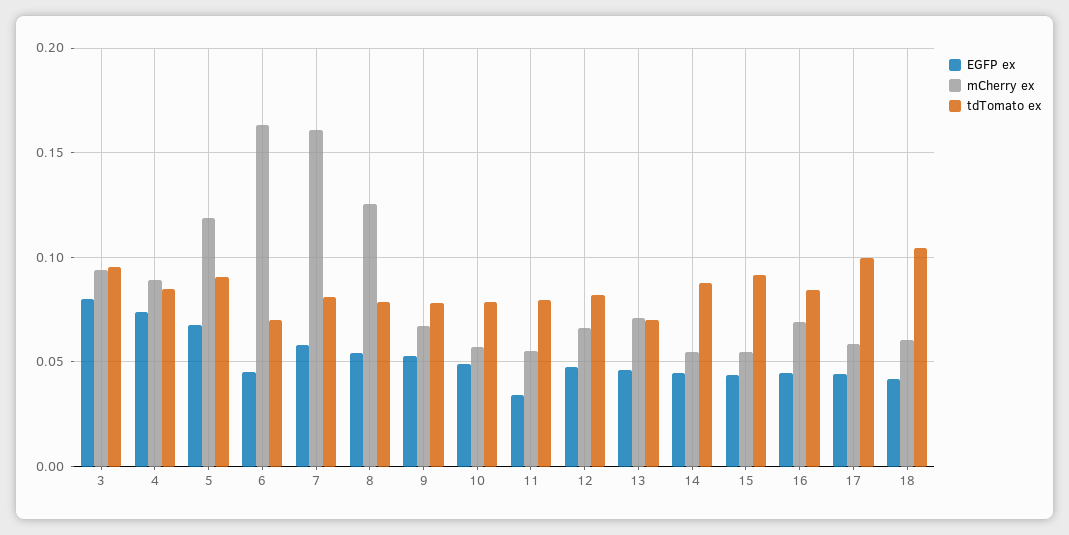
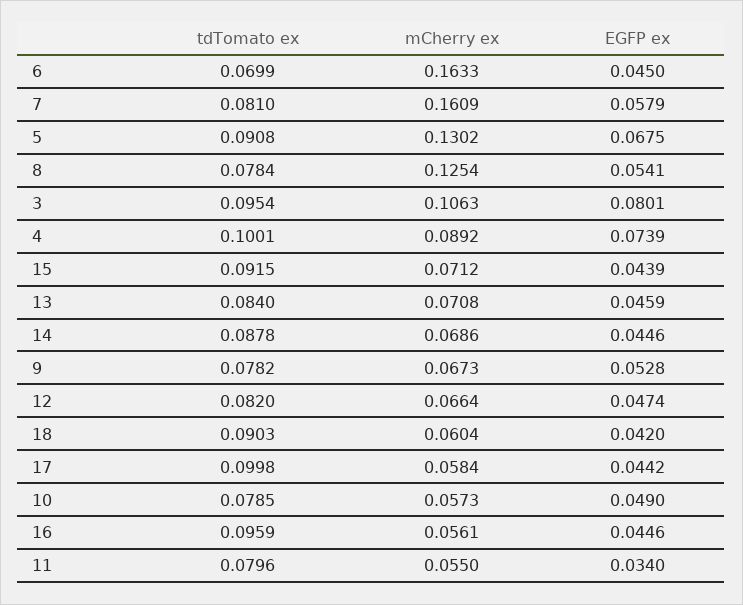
mCherry ex, 3: 0.095 -> 0.1063
tdTomato ex, 4: 0.085 -> 0.1001
mCherry ex, 5: 0.12 -> 0.1302
tdTomato ex, 13: 0.07 -> 0.084
mCherry ex, 14: 0.055 -> 0.0686
mCherry ex, 15: 0.055 -> 0.0712
mCherry ex, 16: 0.07 -> 0.0561
tdTomato ex, 16: 0.085 -> 0.0959
tdTomato ex, 18: 0.105 -> 0.0903

